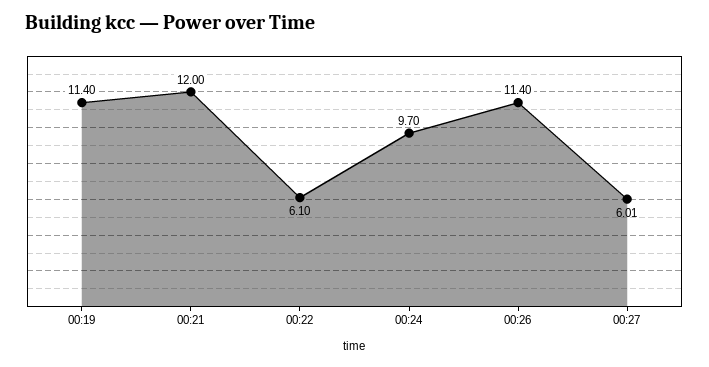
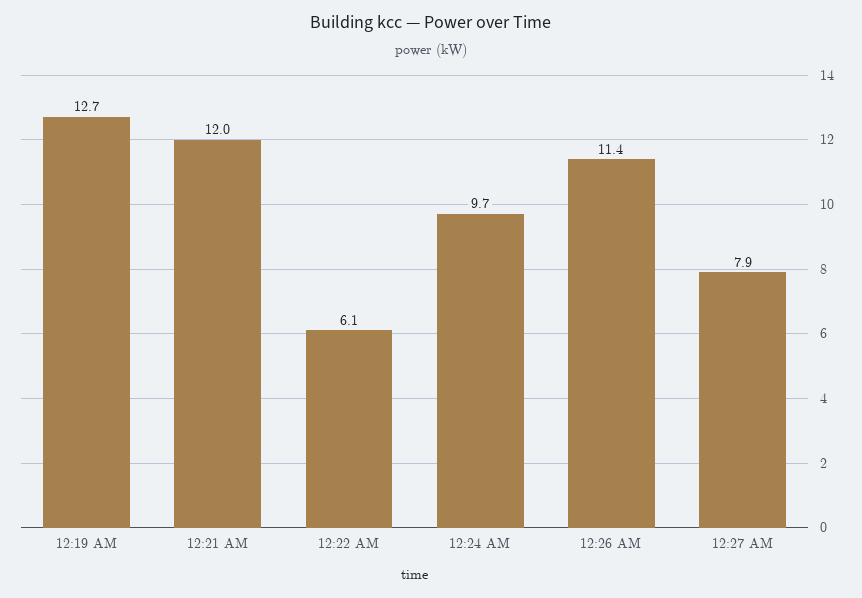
00:19: 11.4 -> 12.7
00:27: 6.01 -> 7.9

